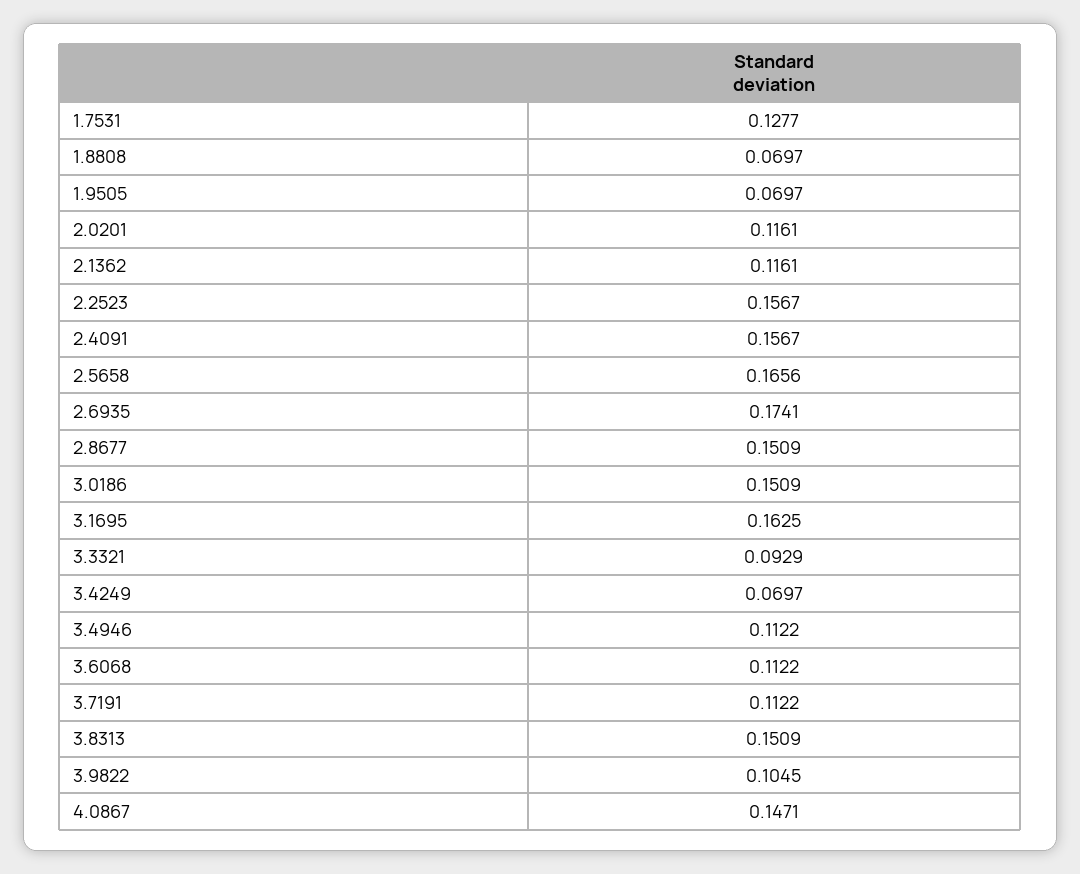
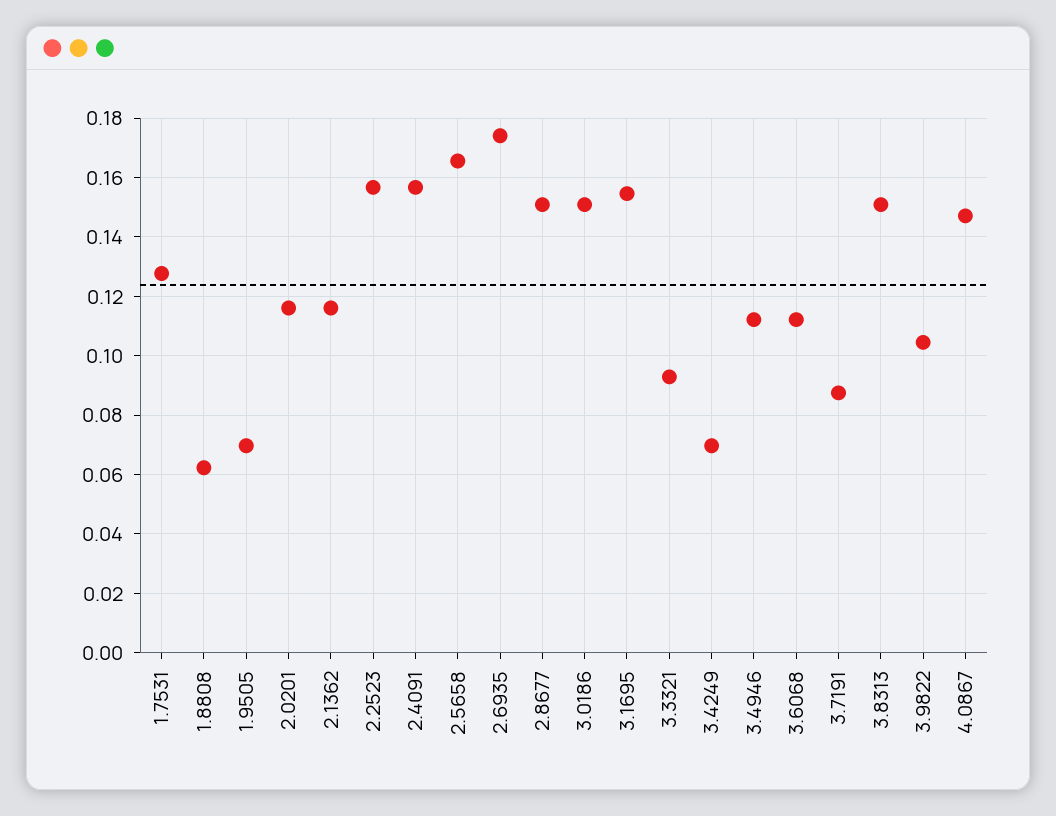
1.8808: 0.0697 -> 0.0625
3.1695: 0.1625 -> 0.155
3.7191: 0.1122 -> 0.0875

